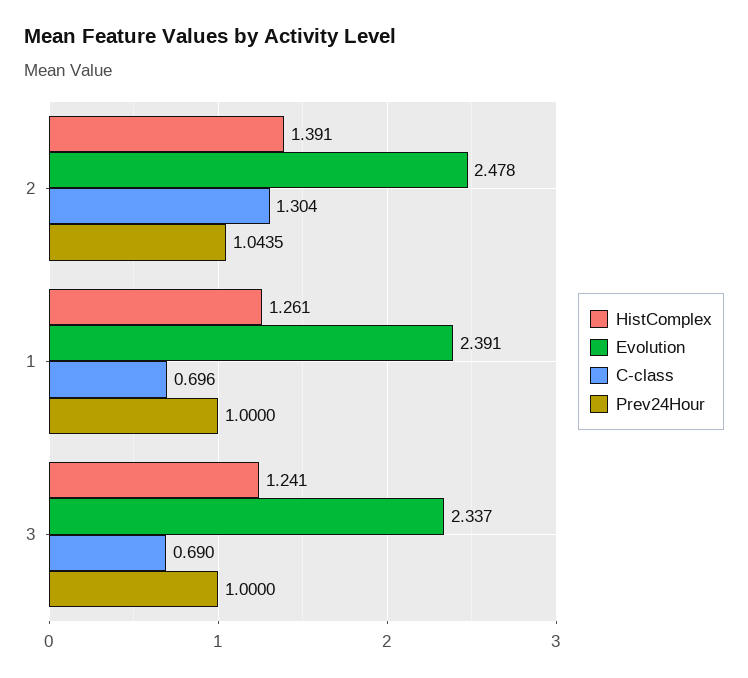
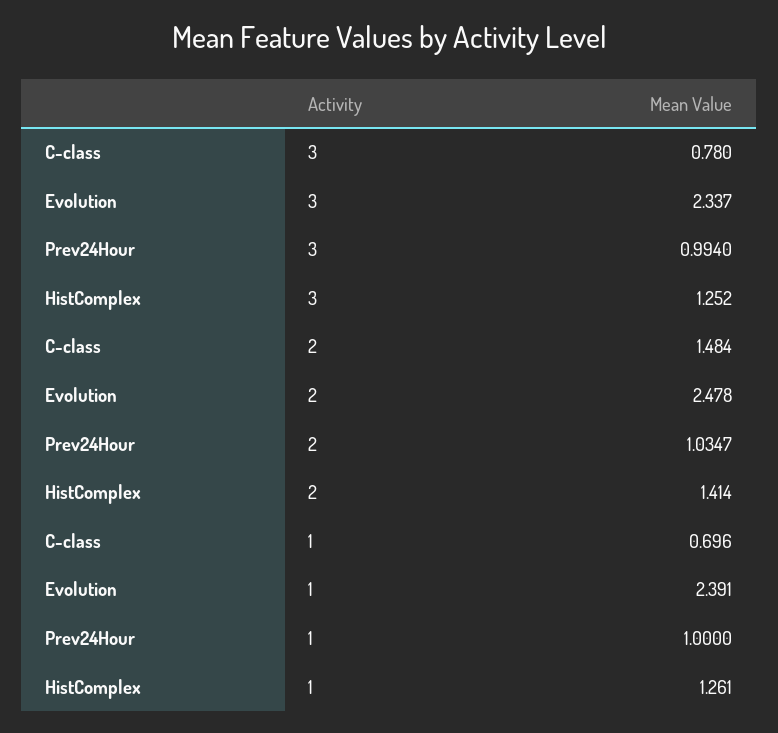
HistComplex, 2: 1.391 -> 1.414
C-class, 2: 1.304 -> 1.484
Prev24Hour, 2: 1.0435 -> 1.0347
HistComplex, 3: 1.241 -> 1.252
C-class, 3: 0.69 -> 0.78
Prev24Hour, 3: 1 -> 0.994

